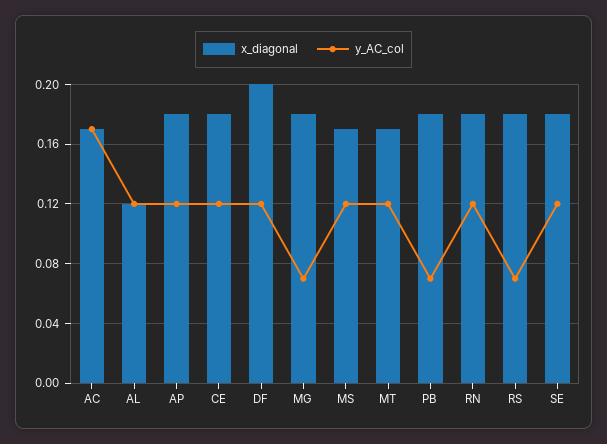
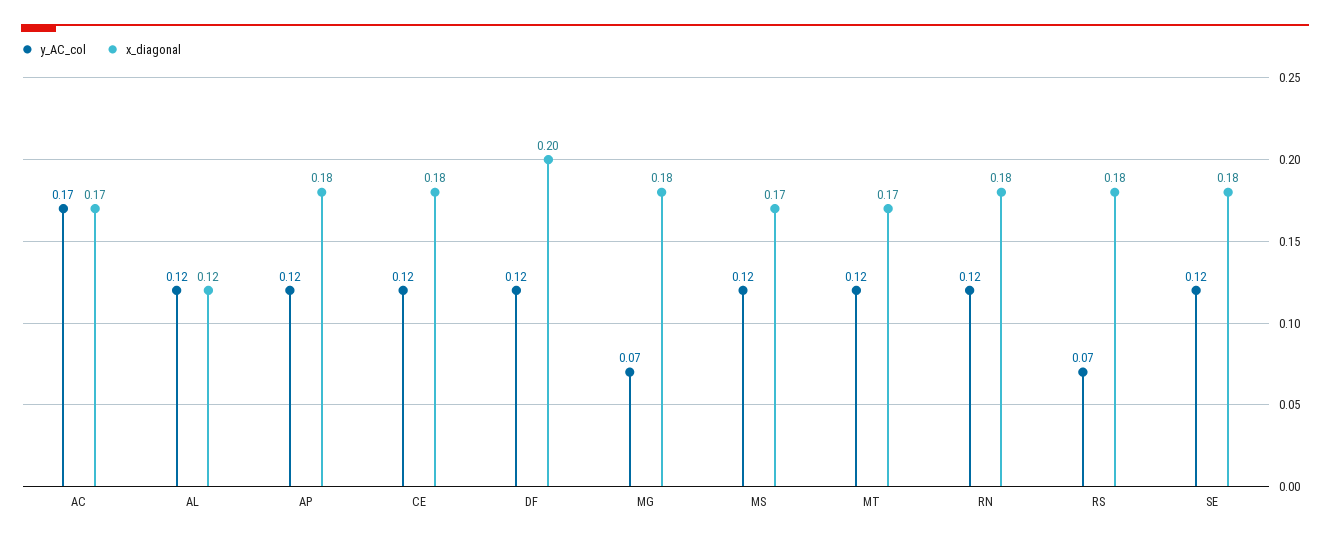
x_diagonal, PB: 0.18 -> none
y_AC_col, PB: 0.07 -> none

